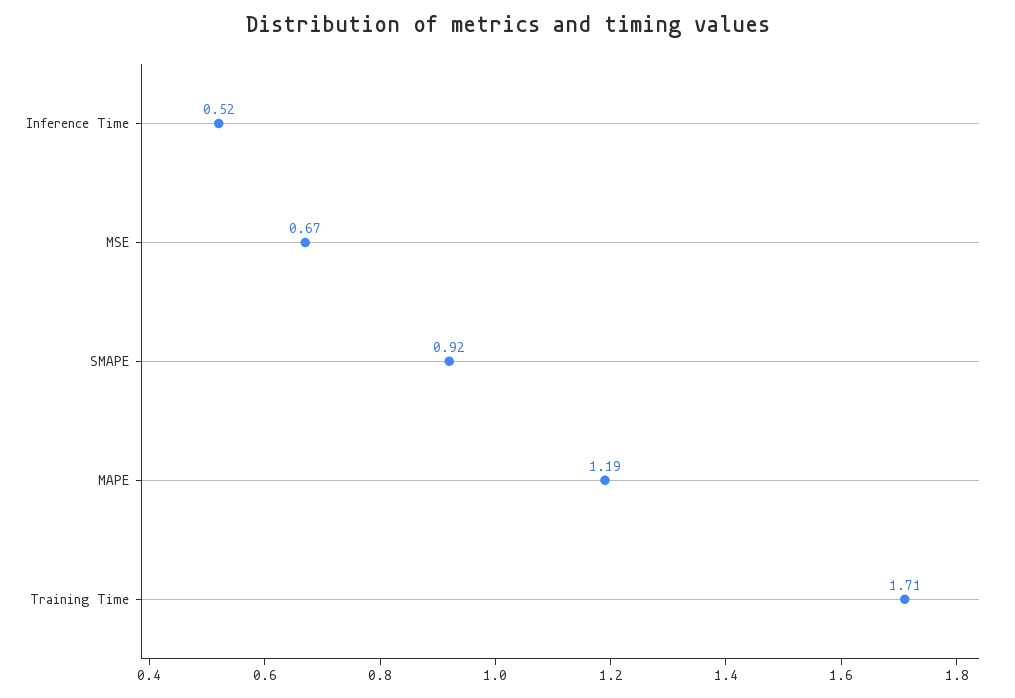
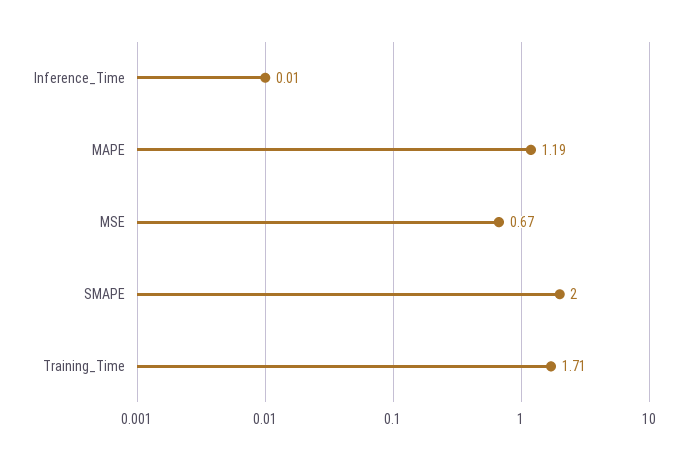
Inference Time: 0.52 -> 0.01
SMAPE: 0.92 -> 2

